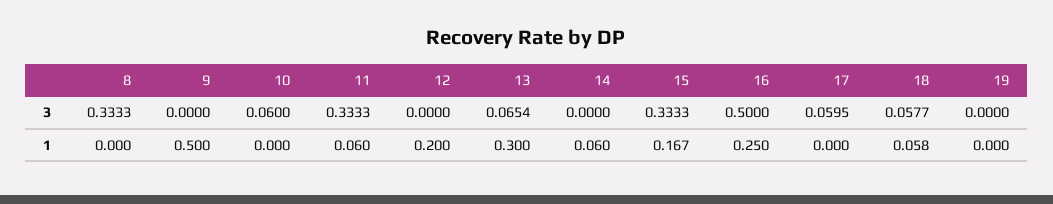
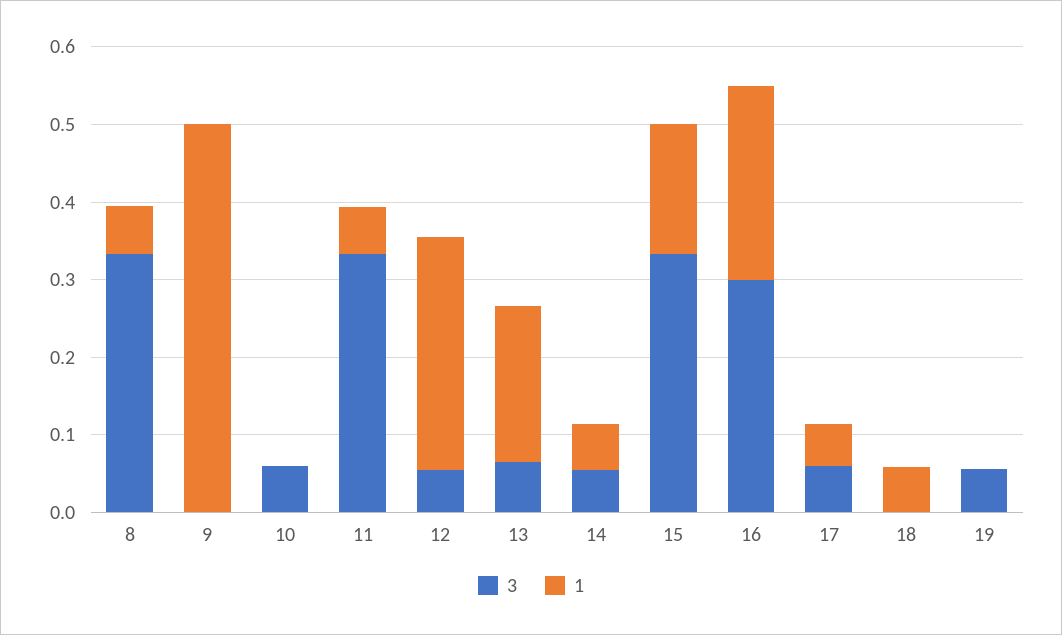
3, 12: 0 -> 0.06
3, 14: 0 -> 0.06
3, 16: 0.5 -> 0.3
3, 18: 0.0577 -> 0
3, 19: 0 -> 0.06
1, 8: 0 -> 0.06
1, 12: 0.2 -> 0.3
1, 13: 0.3 -> 0.2
1, 17: 0 -> 0.06

